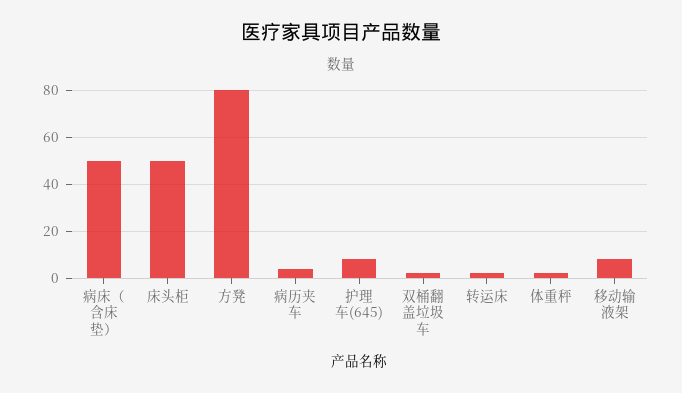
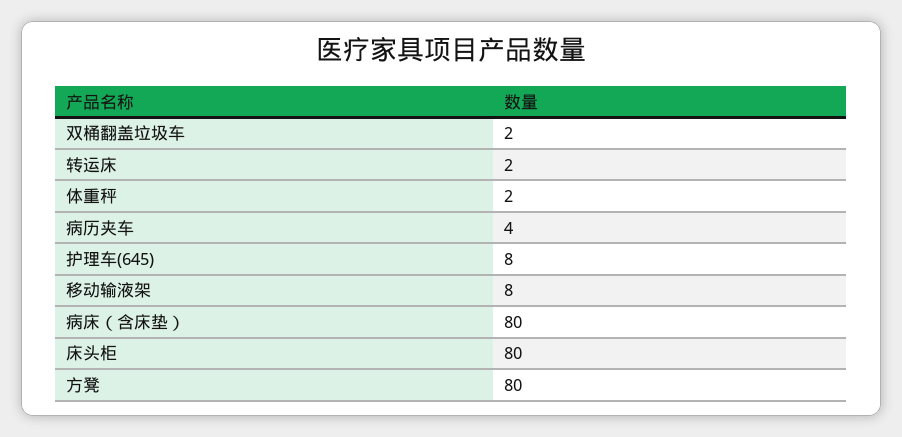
病床（含床垫）: 50 -> 80
床头柜: 50 -> 80

